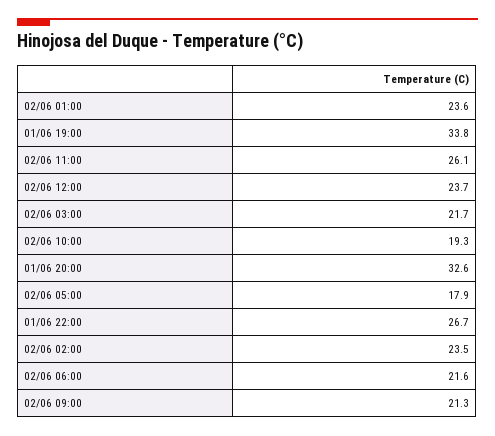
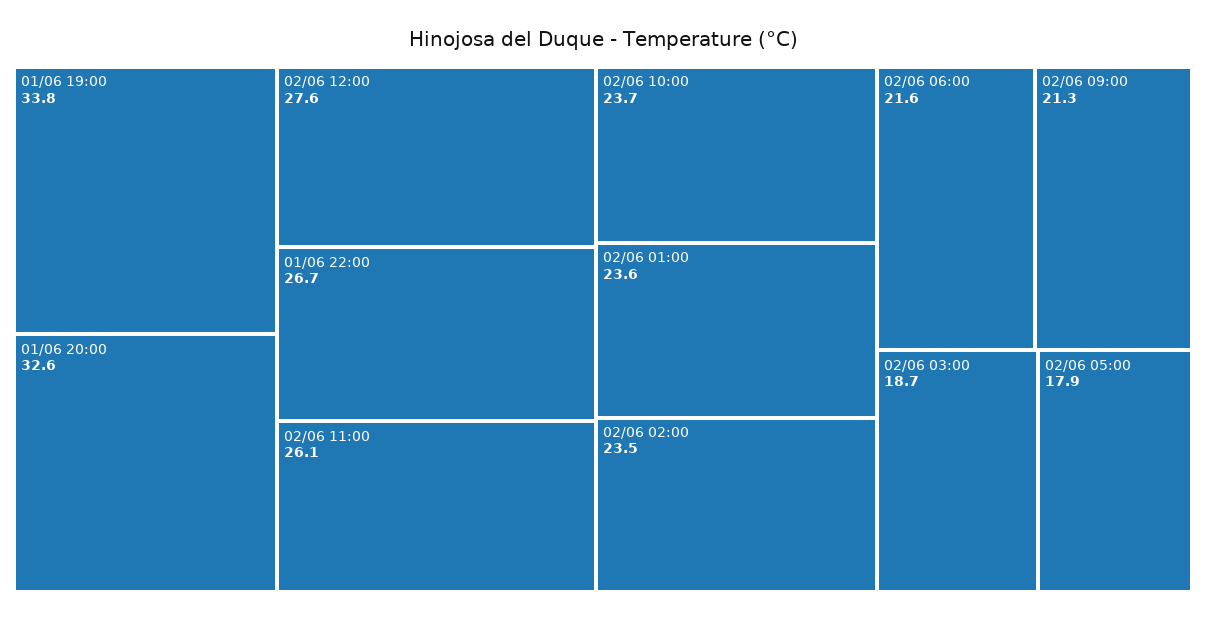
02/06 12:00: 23.7 -> 27.6
02/06 03:00: 21.7 -> 18.7
02/06 10:00: 19.3 -> 23.7

